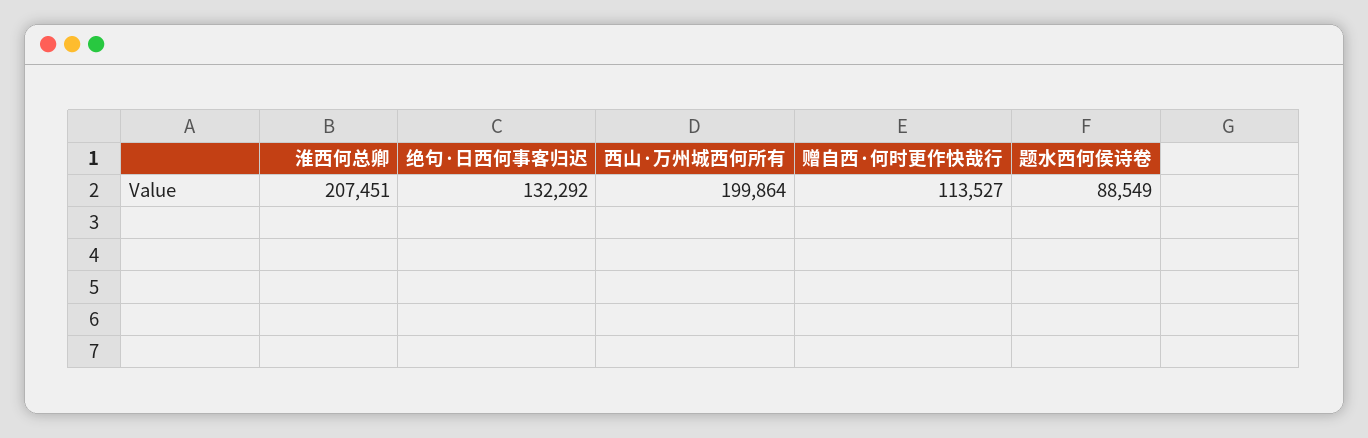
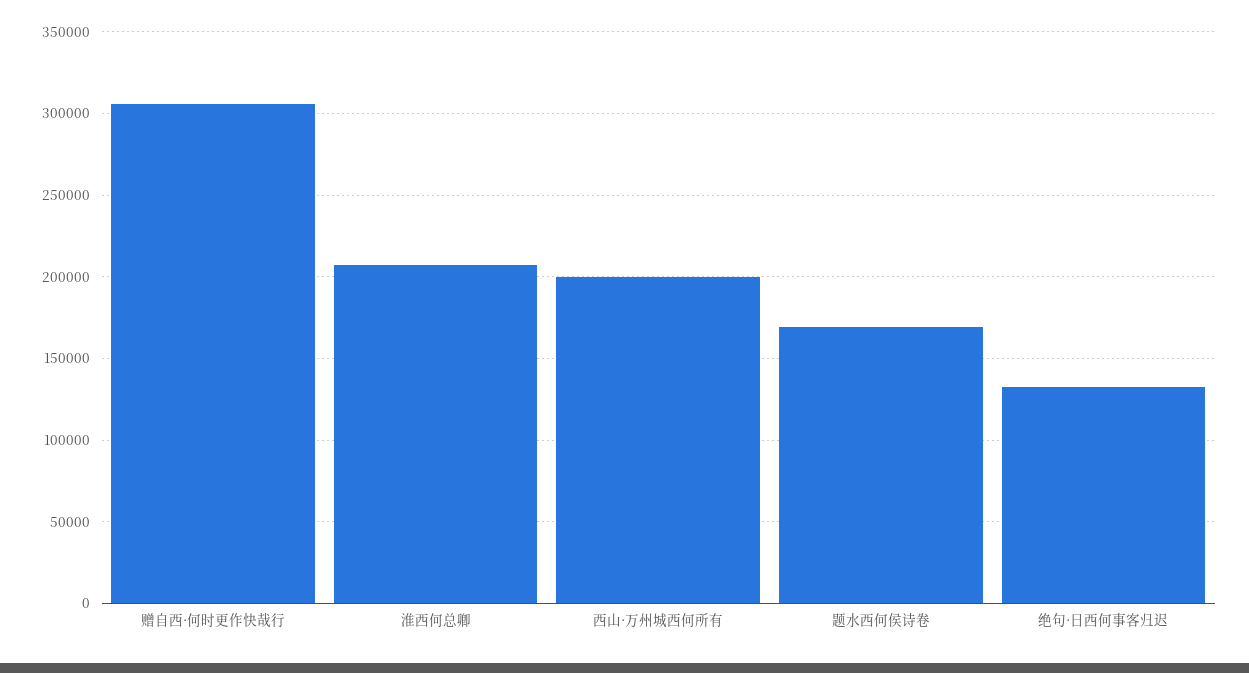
赠自西·何时更作快哉行: 113527 -> 305000
题水西何侯诗卷: 88549 -> 170000

